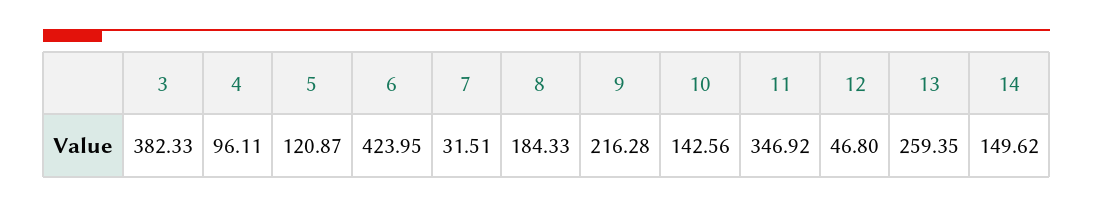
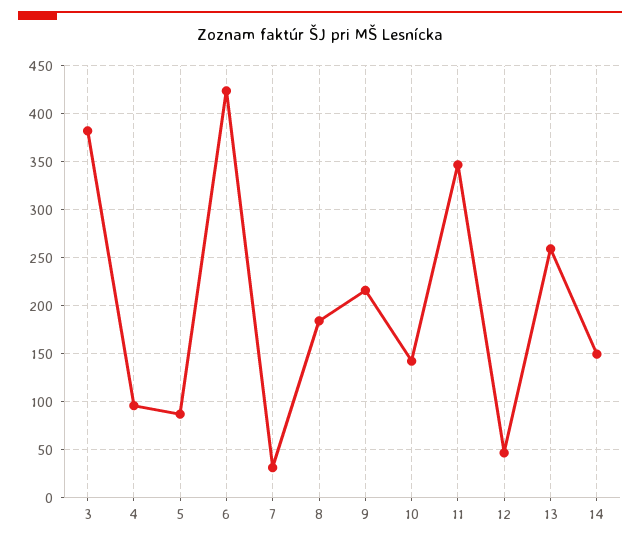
5: 120.87 -> 90

